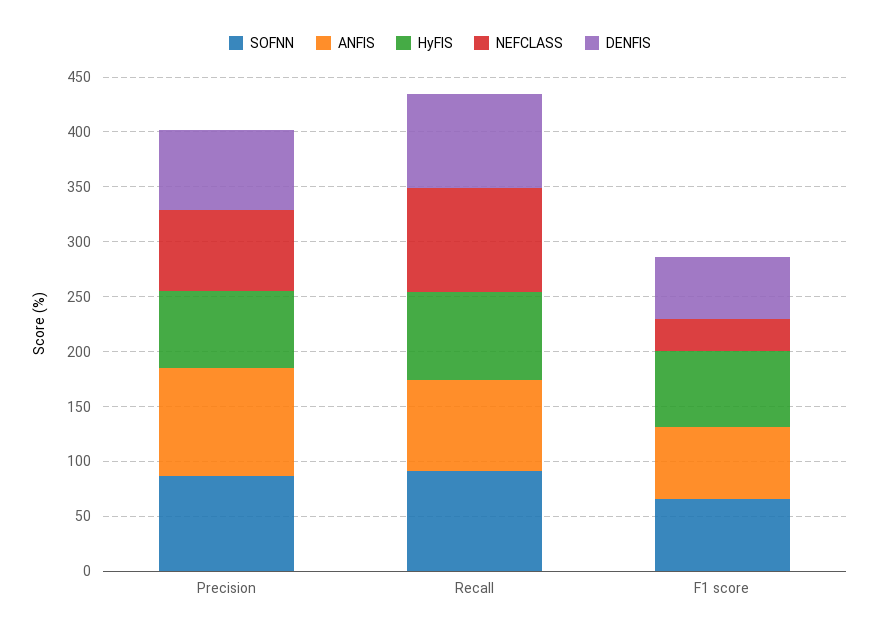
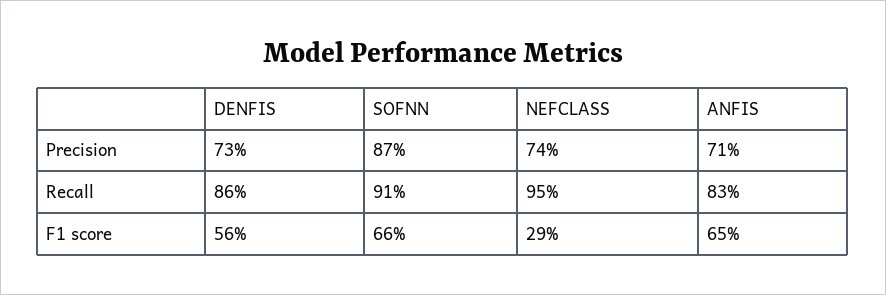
ANFIS, Precision: 100 -> 71
HyFIS, Precision: 70 -> none
HyFIS, Recall: 80 -> none
HyFIS, F1 score: 70 -> none

